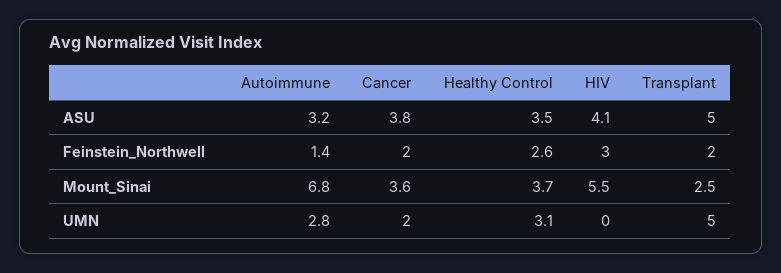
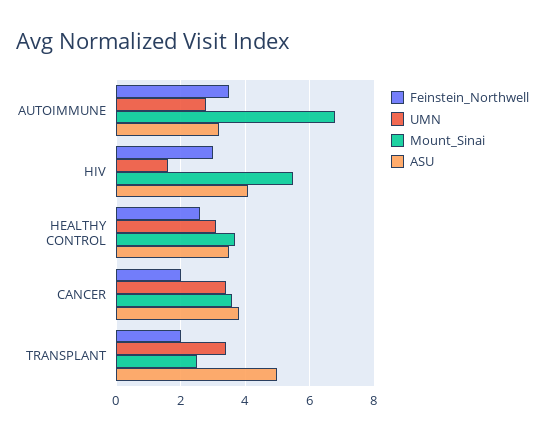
Feinstein_Northwell, Autoimmune: 1.4 -> 3.5
UMN, Cancer: 2 -> 3.5
UMN, HIV: 0 -> 1.5
UMN, Transplant: 5 -> 3.5

